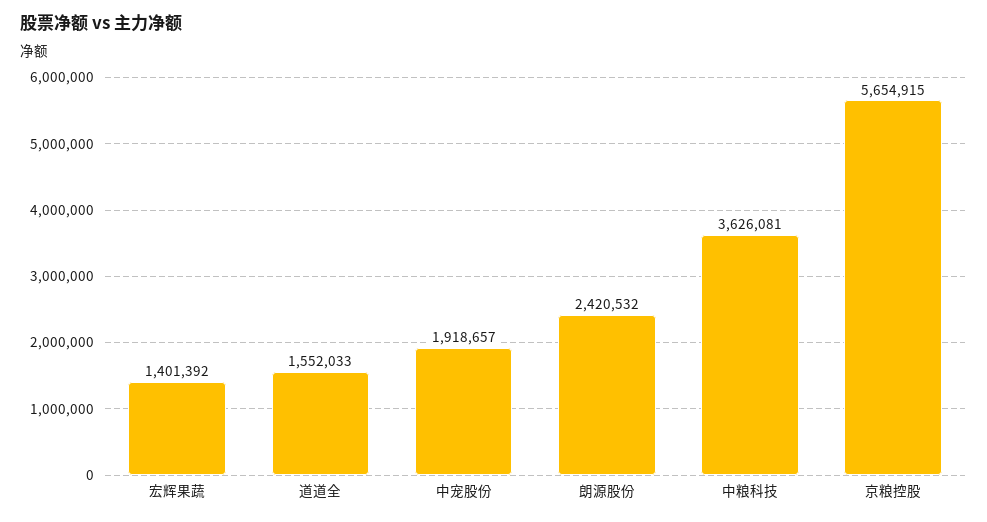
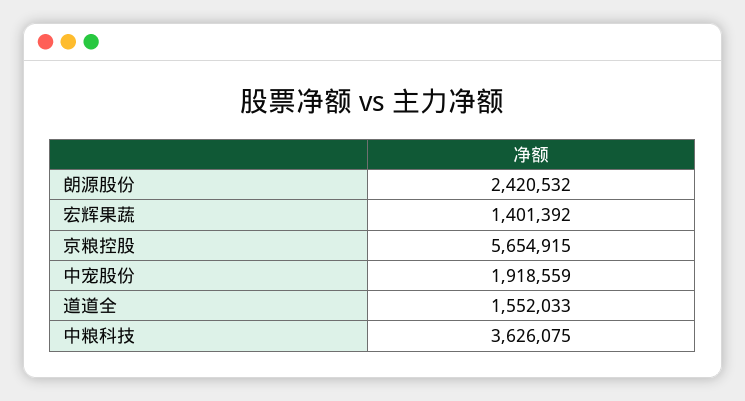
中宠股份: 1918657 -> 1918559
中粮科技: 3626081 -> 3626075

